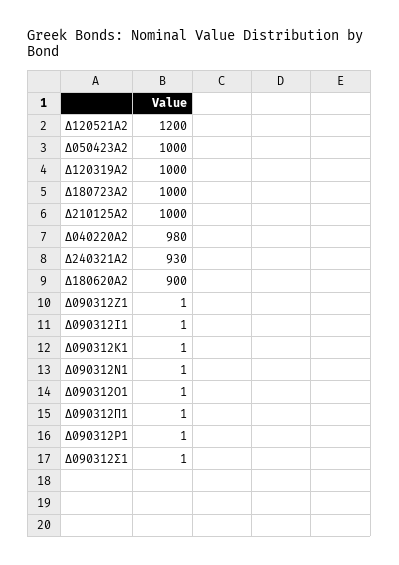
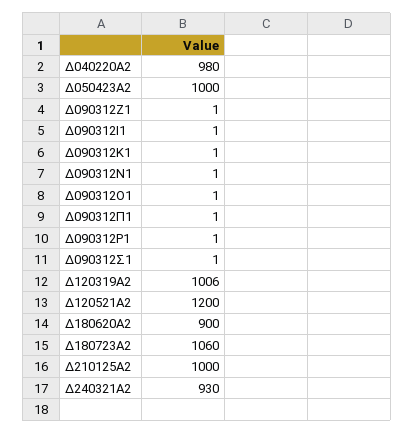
Δ120319Α2: 1000 -> 1006
Δ180723Α2: 1000 -> 1060

